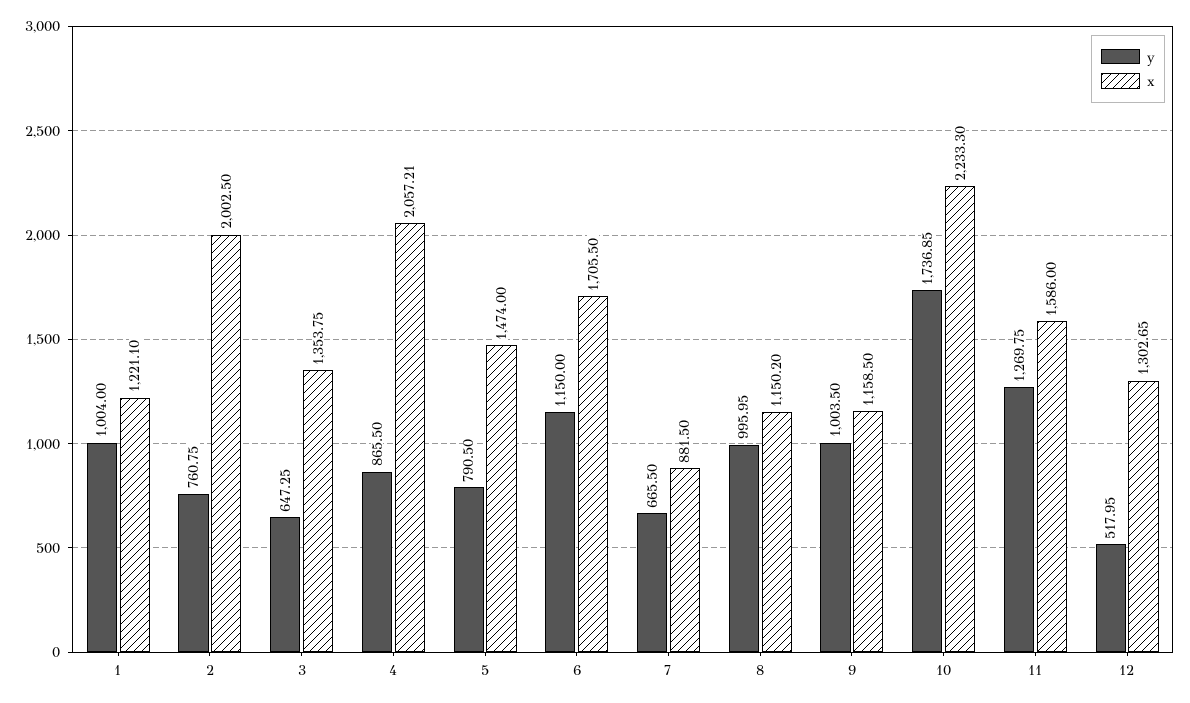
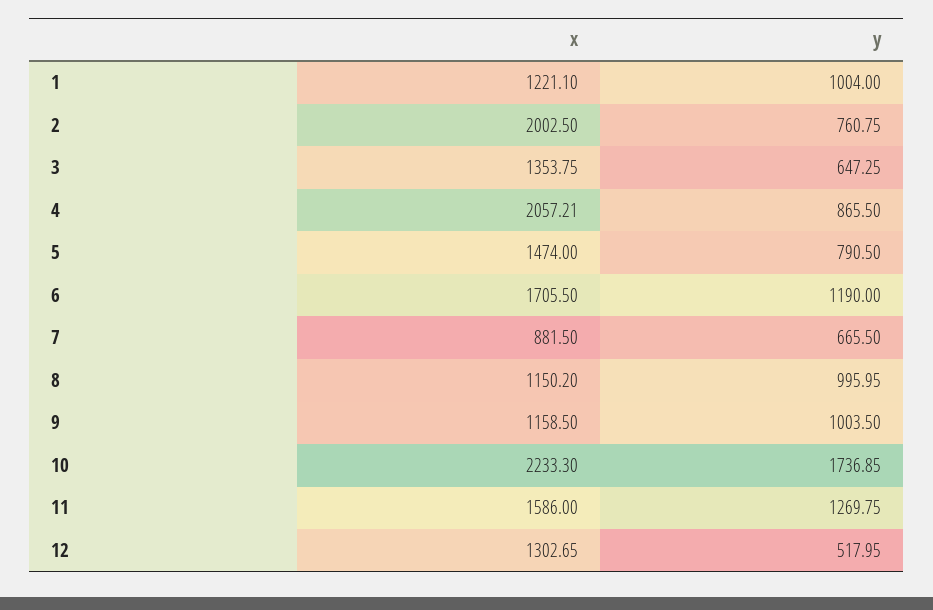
y, 6: 1150 -> 1190

